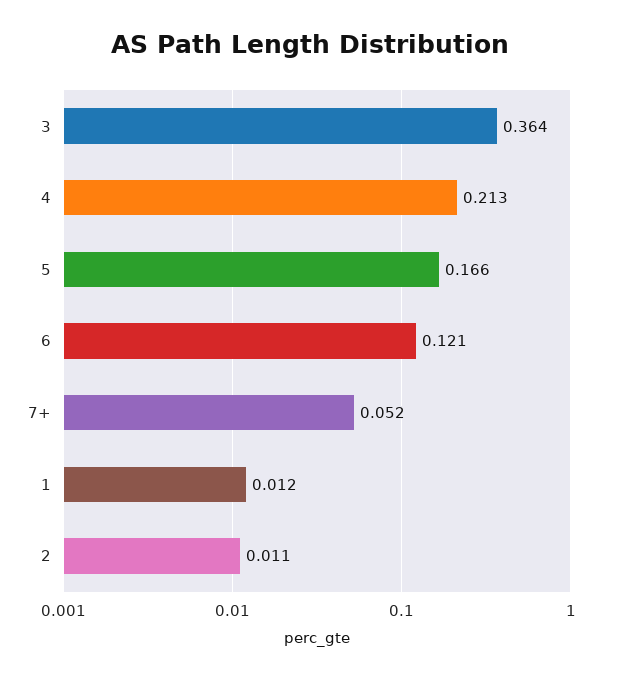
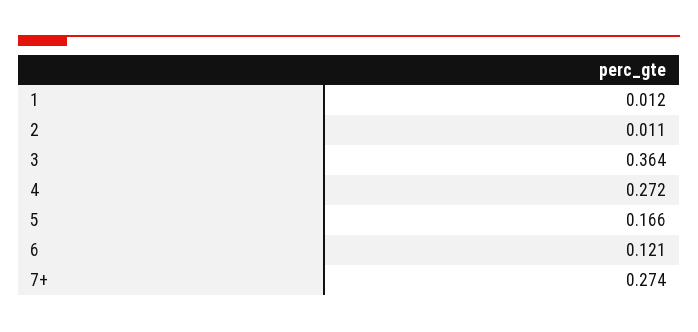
4: 0.213 -> 0.272
7+: 0.052 -> 0.274

